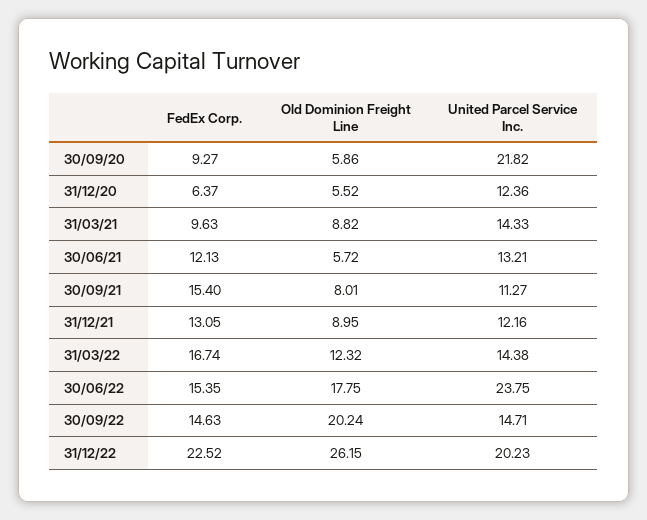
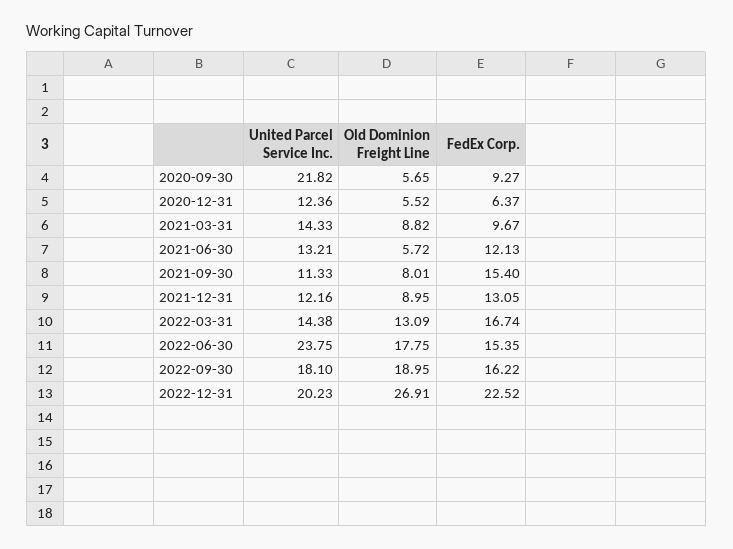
Old Dominion Freight Line, 30/09/20: 5.86 -> 5.65
FedEx Corp., 31/03/21: 9.63 -> 9.67
United Parcel Service Inc., 30/09/21: 11.27 -> 11.33
Old Dominion Freight Line, 31/03/22: 12.32 -> 13.09
FedEx Corp., 30/09/22: 14.63 -> 16.22
Old Dominion Freight Line, 30/09/22: 20.24 -> 18.95
United Parcel Service Inc., 30/09/22: 14.71 -> 18.1
Old Dominion Freight Line, 31/12/22: 26.15 -> 26.91

